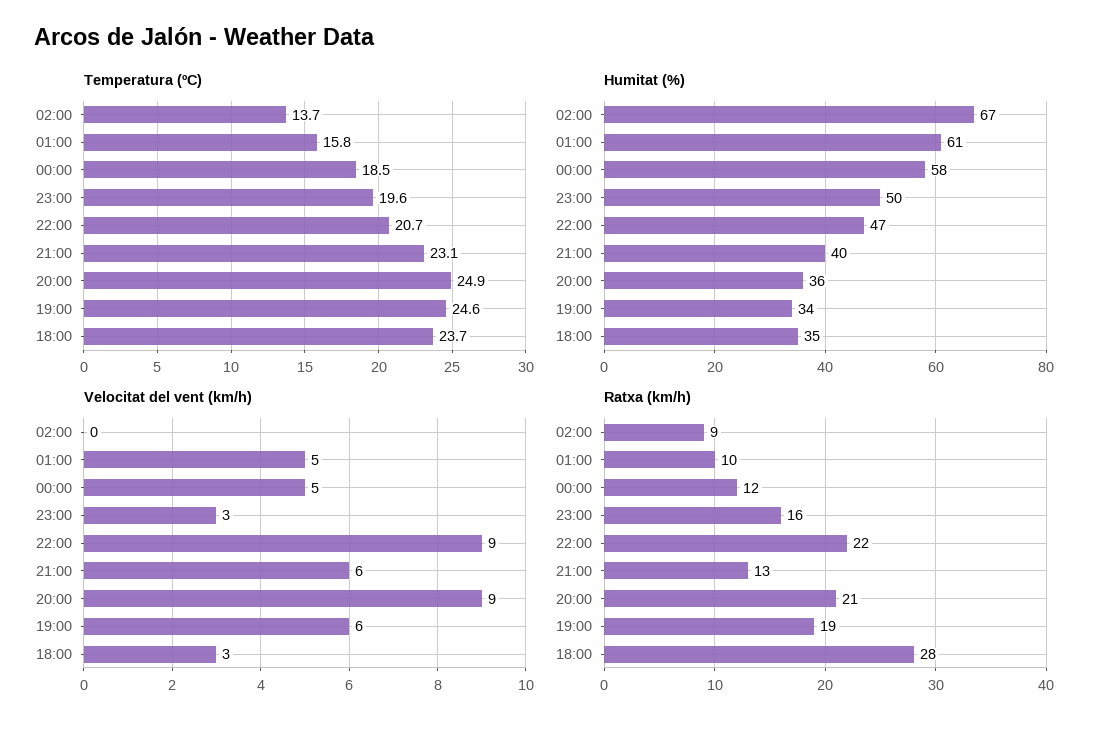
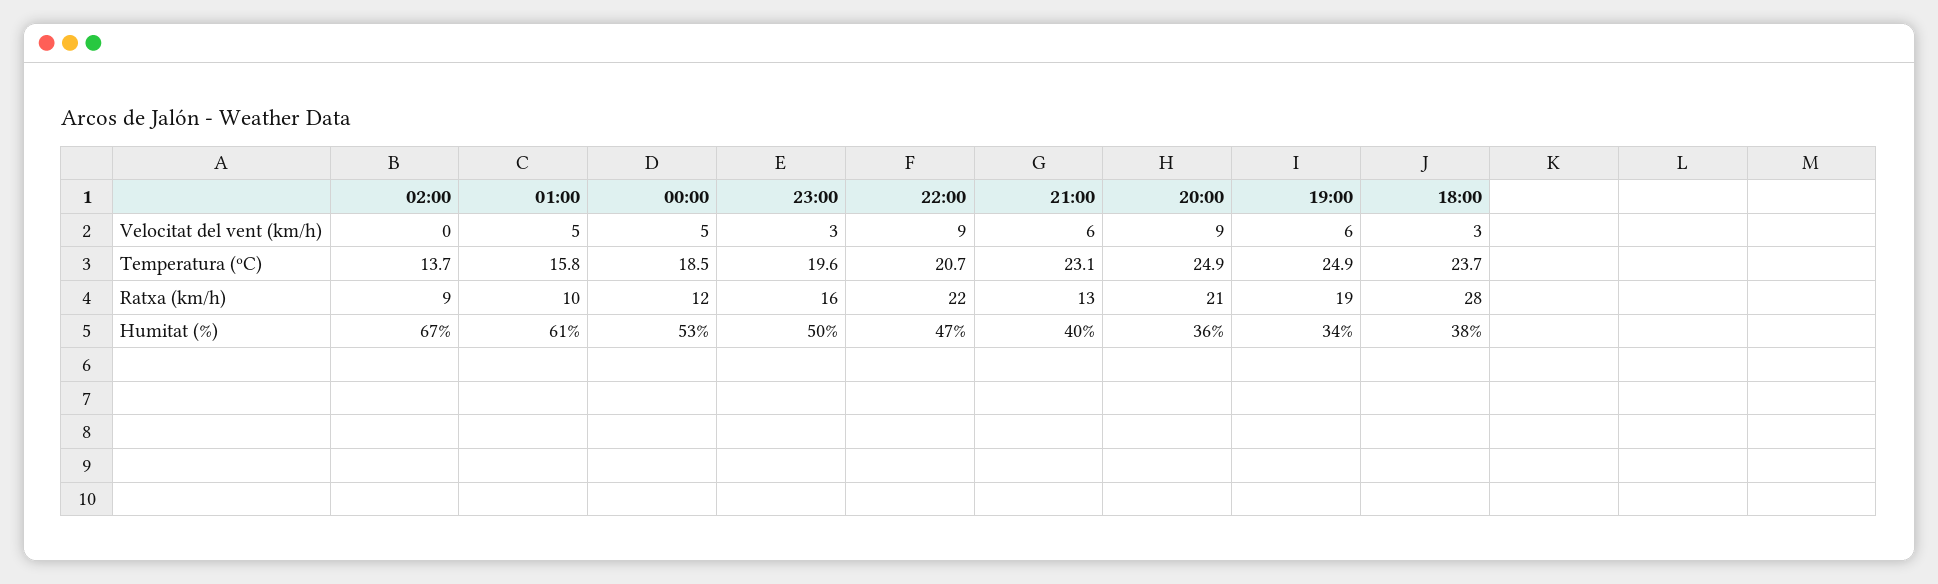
Temperatura (ºC), 19:00: 24.6 -> 24.9
Humitat (%), 00:00: 58 -> 53
Humitat (%), 18:00: 35 -> 38

